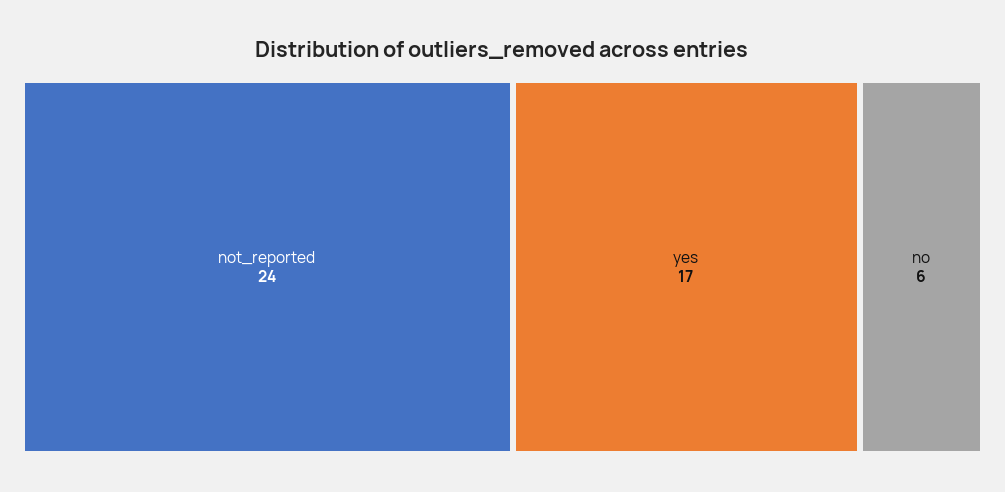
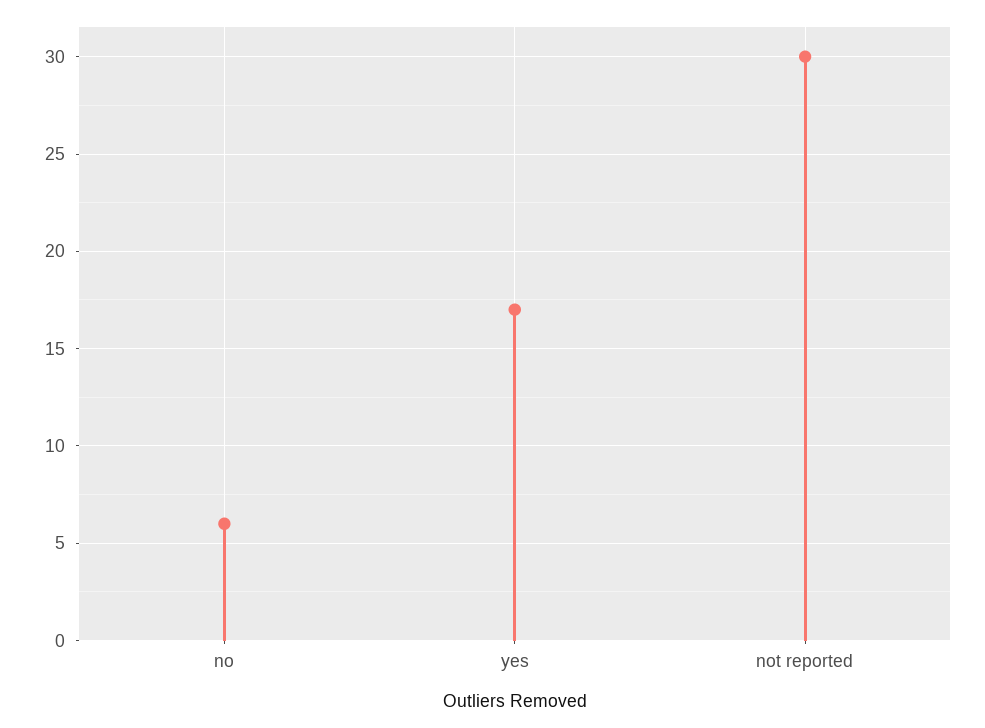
not_reported: 24 -> 30

